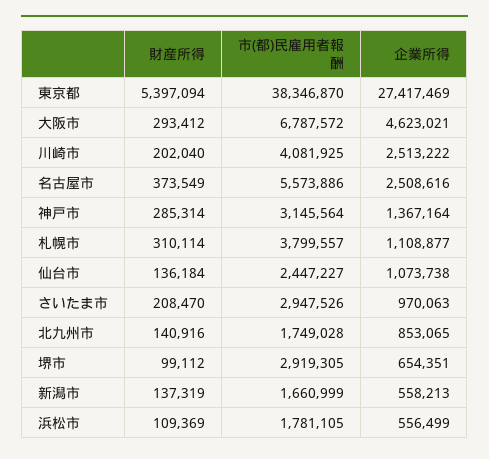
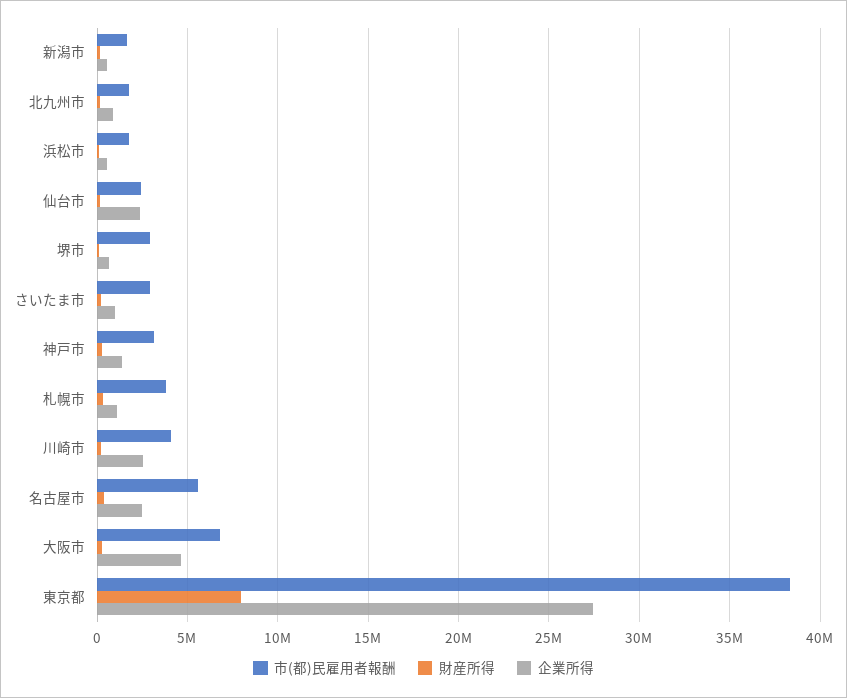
財産所得, 東京都: 5397094 -> 8000000
企業所得, 仙台市: 1073738 -> 2500000

